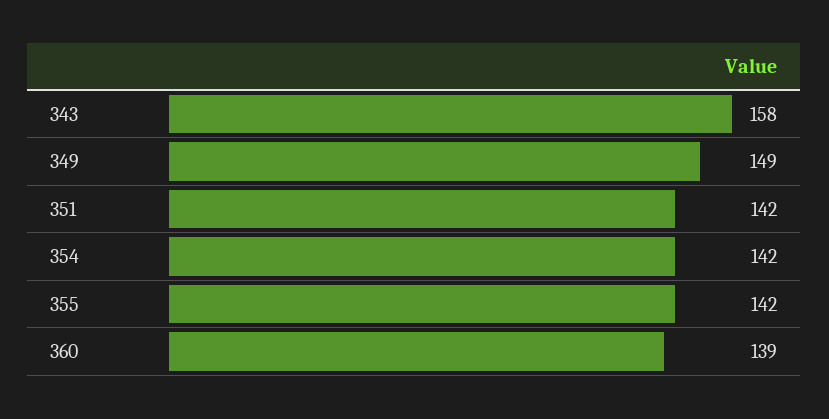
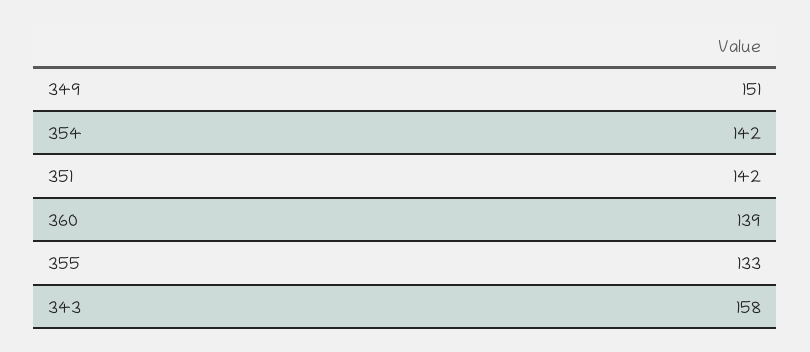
349: 149 -> 151
355: 142 -> 133

